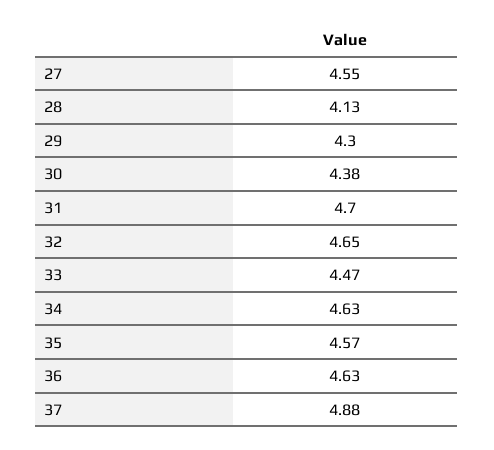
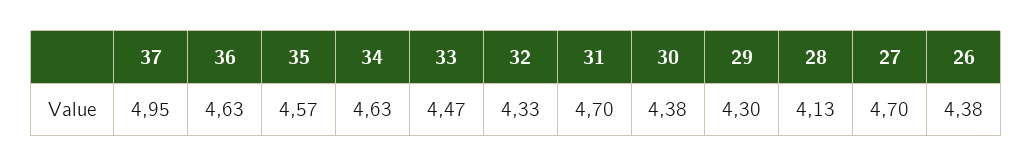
27: 4.55 -> 4.7
32: 4.65 -> 4.33
37: 4.88 -> 4.95
26: none -> 4.38

